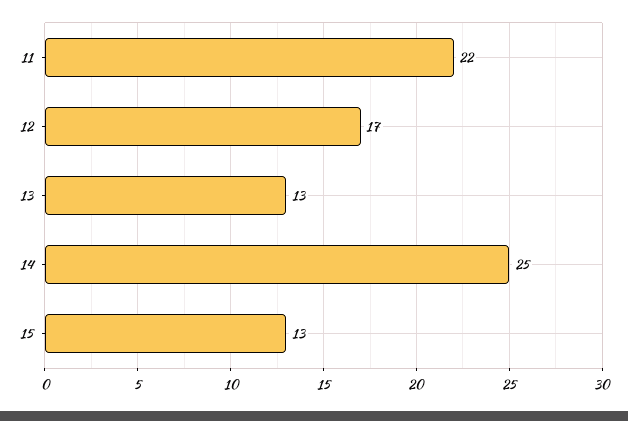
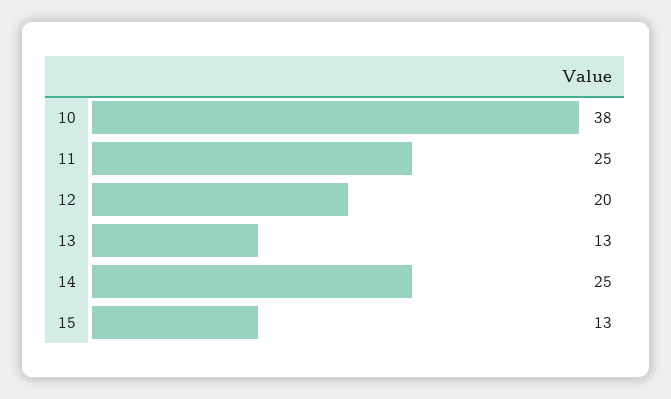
11: 22 -> 25
12: 17 -> 20
10: none -> 38

